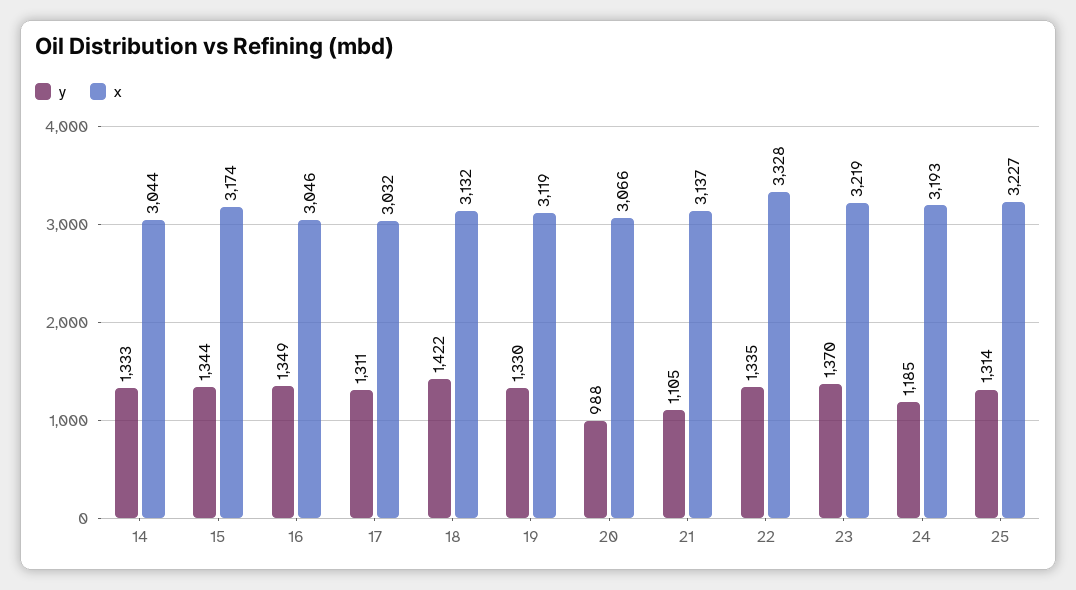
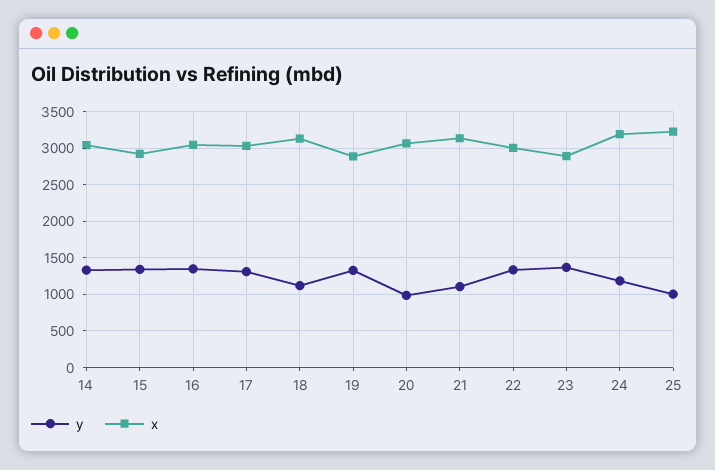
x, 15: 3174 -> 2900
y, 18: 1422 -> 1100
x, 19: 3119 -> 2900
x, 22: 3328 -> 3000
x, 23: 3219 -> 2900
y, 25: 1314 -> 1000

